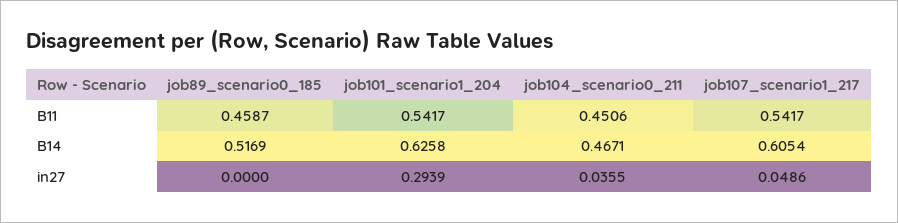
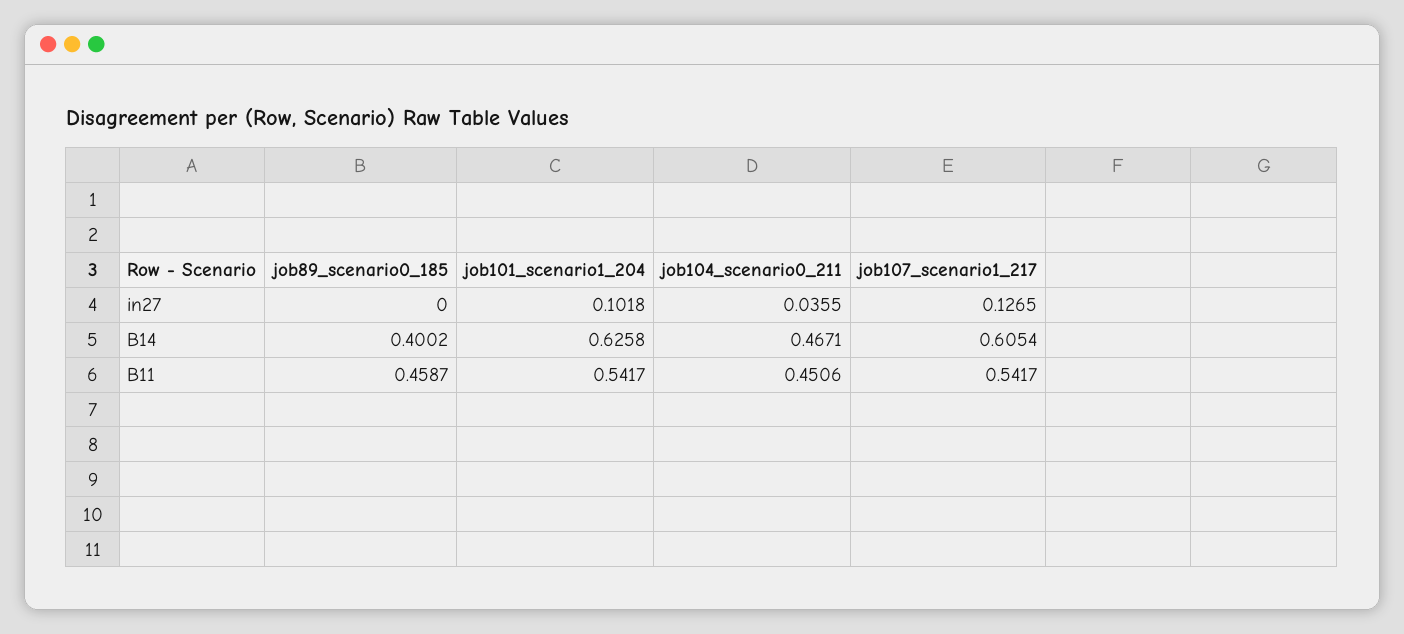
job89_scenario0_185, B14: 0.5169 -> 0.4002
job101_scenario1_204, in27: 0.2939 -> 0.1018
job107_scenario1_217, in27: 0.0486 -> 0.1265

